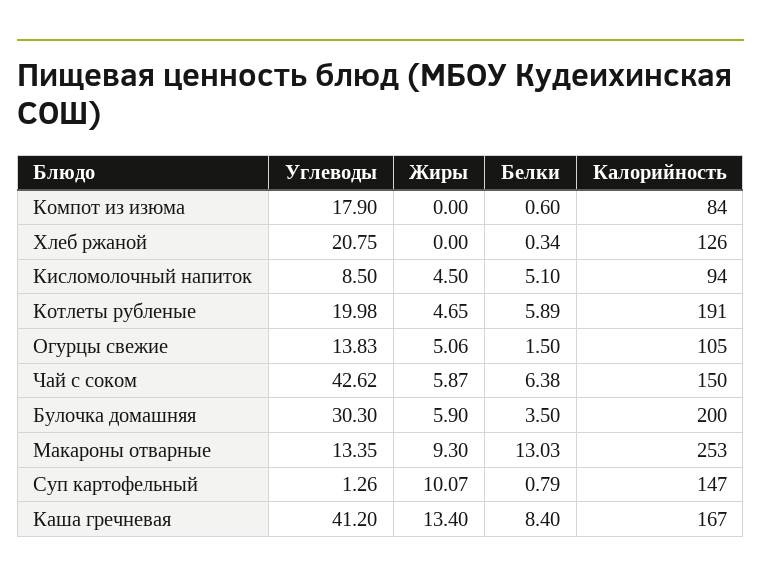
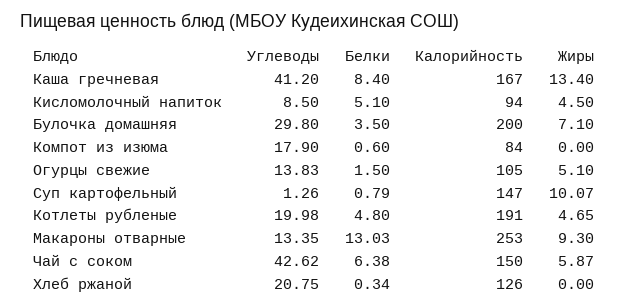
Белки, Котлеты рубленые: 5.89 -> 4.8
Жиры, Огурцы свежие: 5.06 -> 5.1
Углеводы, Булочка домашняя: 30.3 -> 29.8
Жиры, Булочка домашняя: 5.9 -> 7.1

